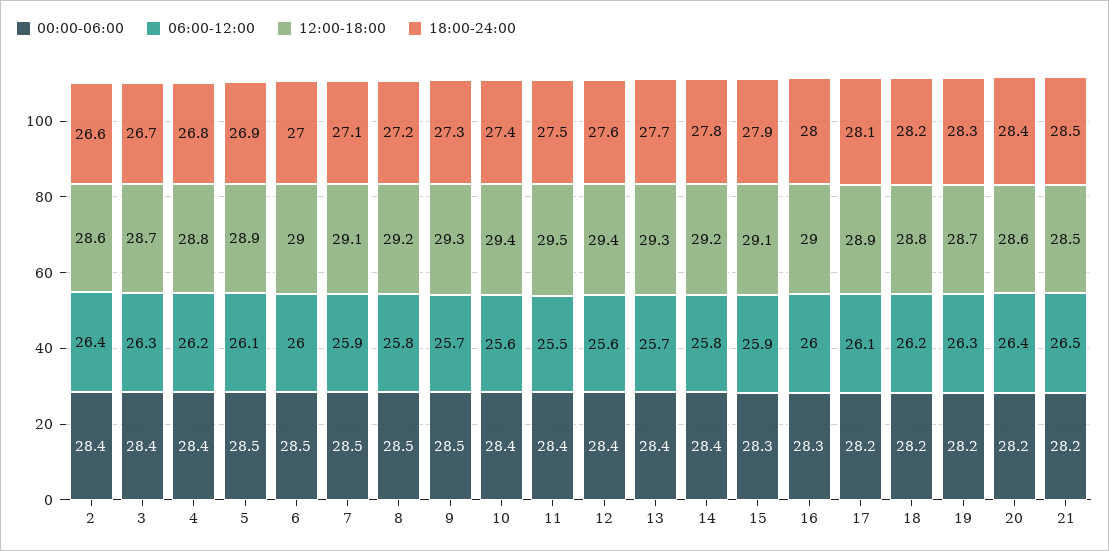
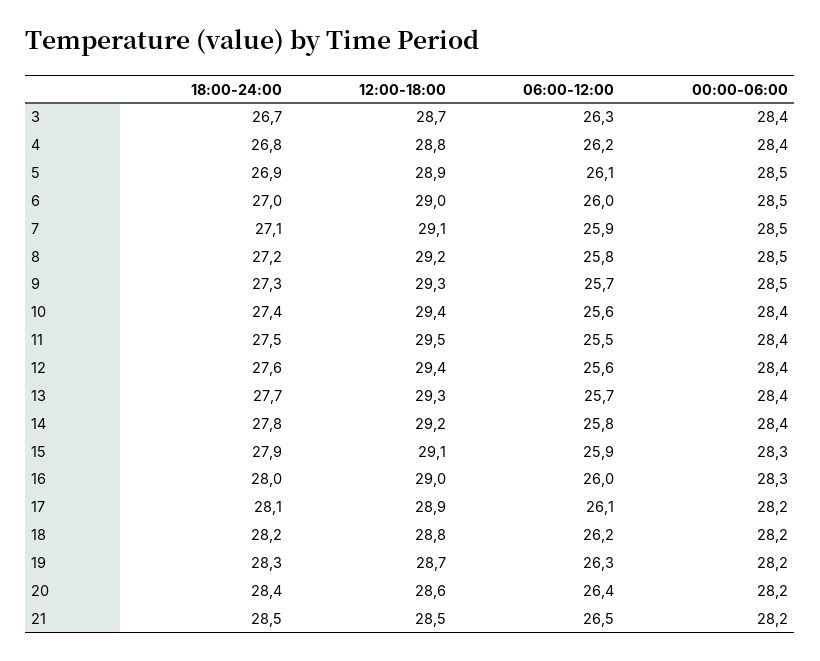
00:00-06:00, 2: 28.4 -> none
06:00-12:00, 2: 26.4 -> none
12:00-18:00, 2: 28.6 -> none
18:00-24:00, 2: 26.6 -> none

